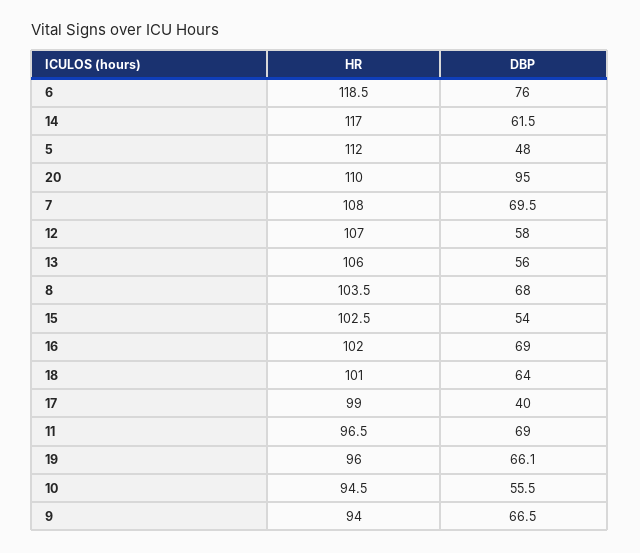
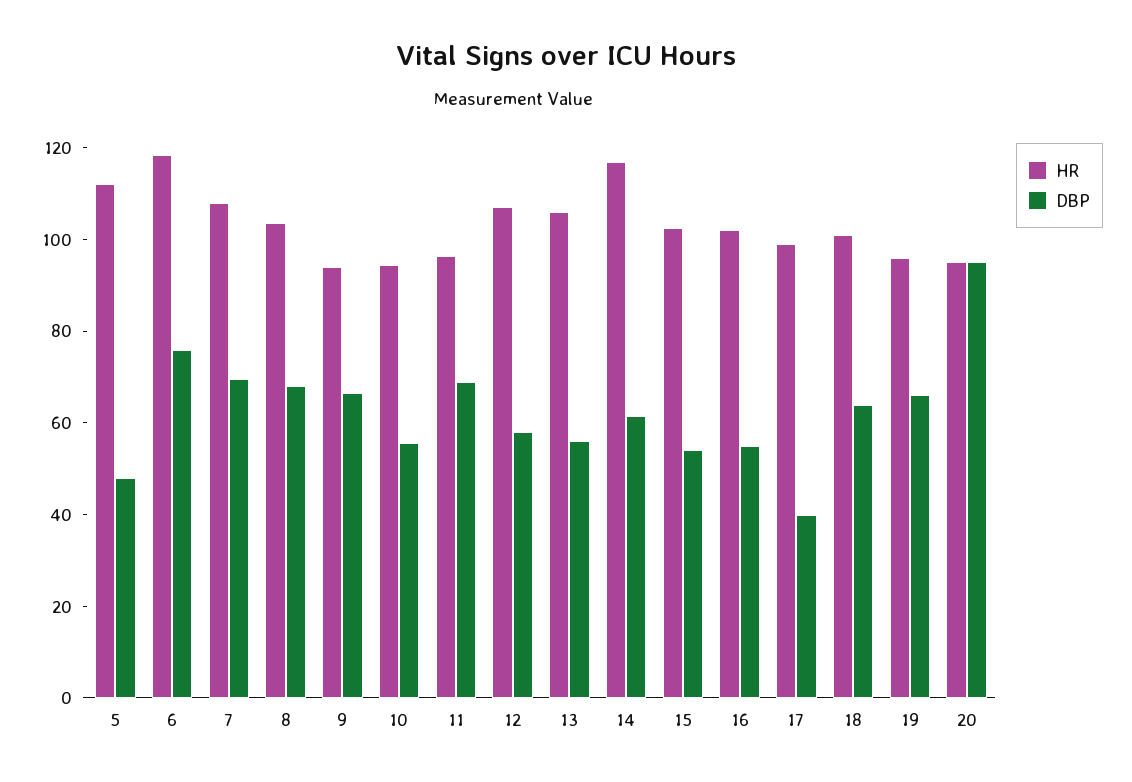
HR, 20: 110 -> 95
DBP, 16: 69 -> 55

